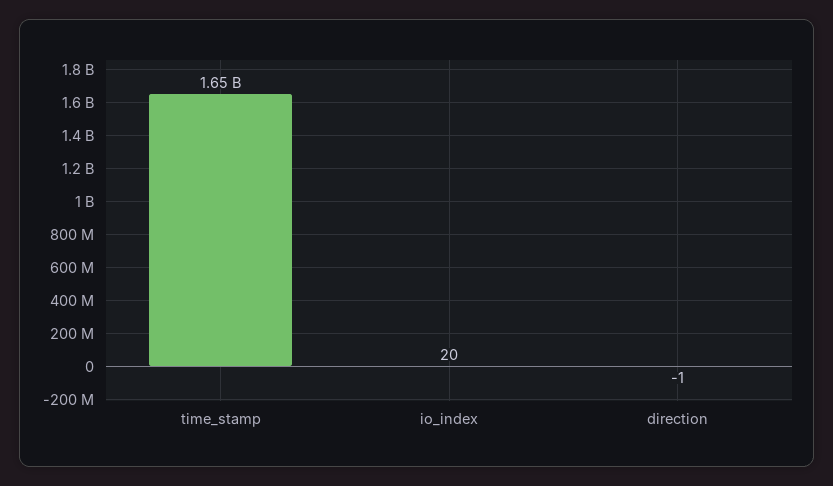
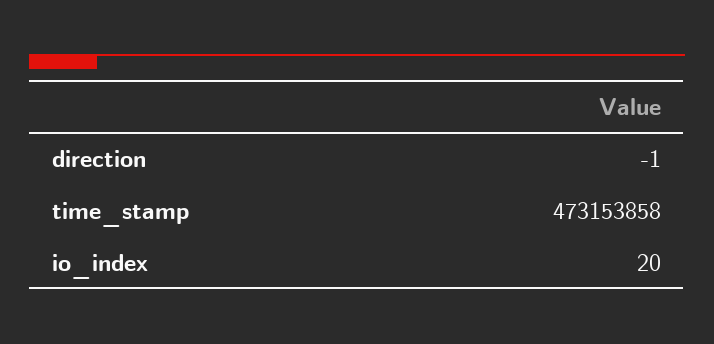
time_stamp: 1650000000 -> 473153858

